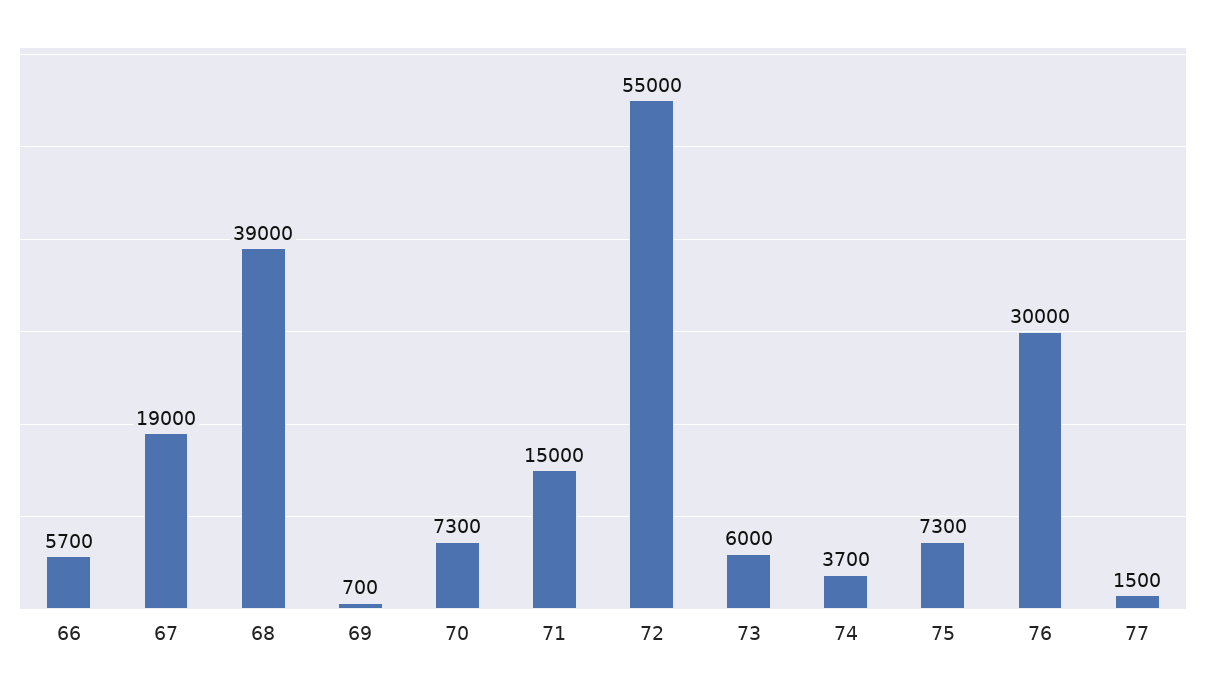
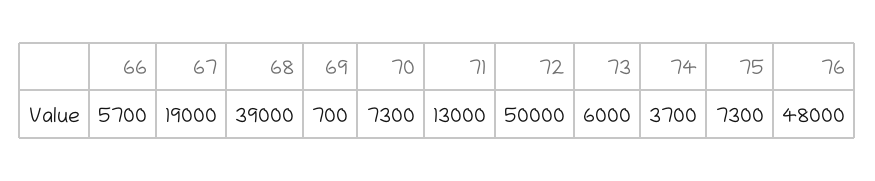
71: 15000 -> 13000
72: 55000 -> 50000
76: 30000 -> 48000
77: 1500 -> none

